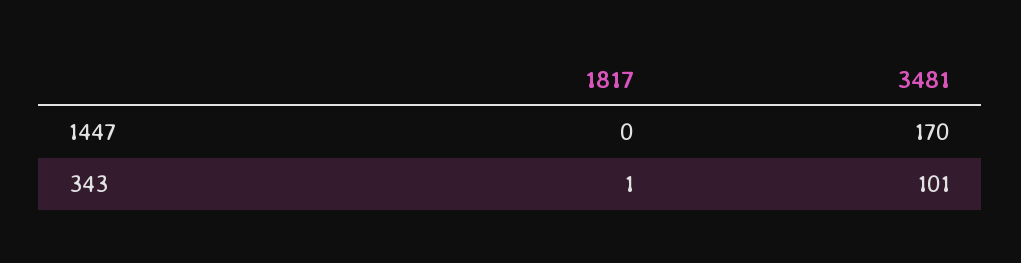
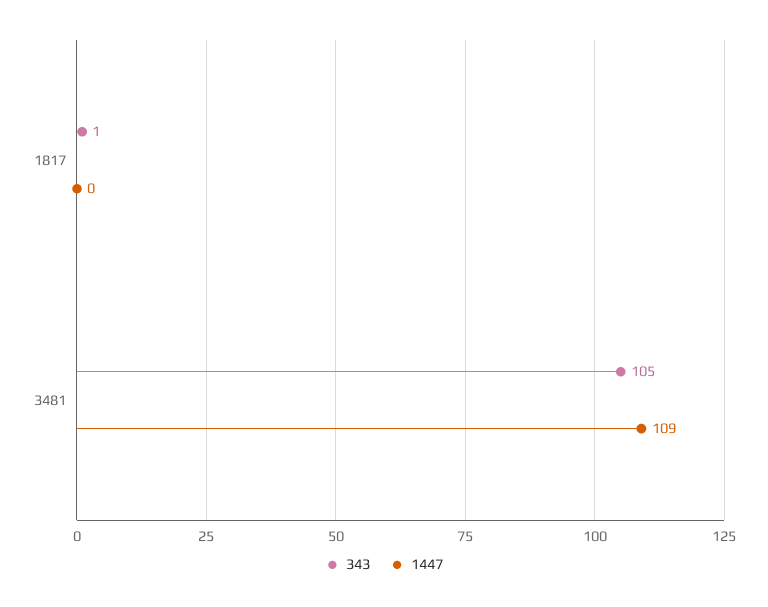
1447, 3481: 170 -> 109
343, 3481: 101 -> 105

